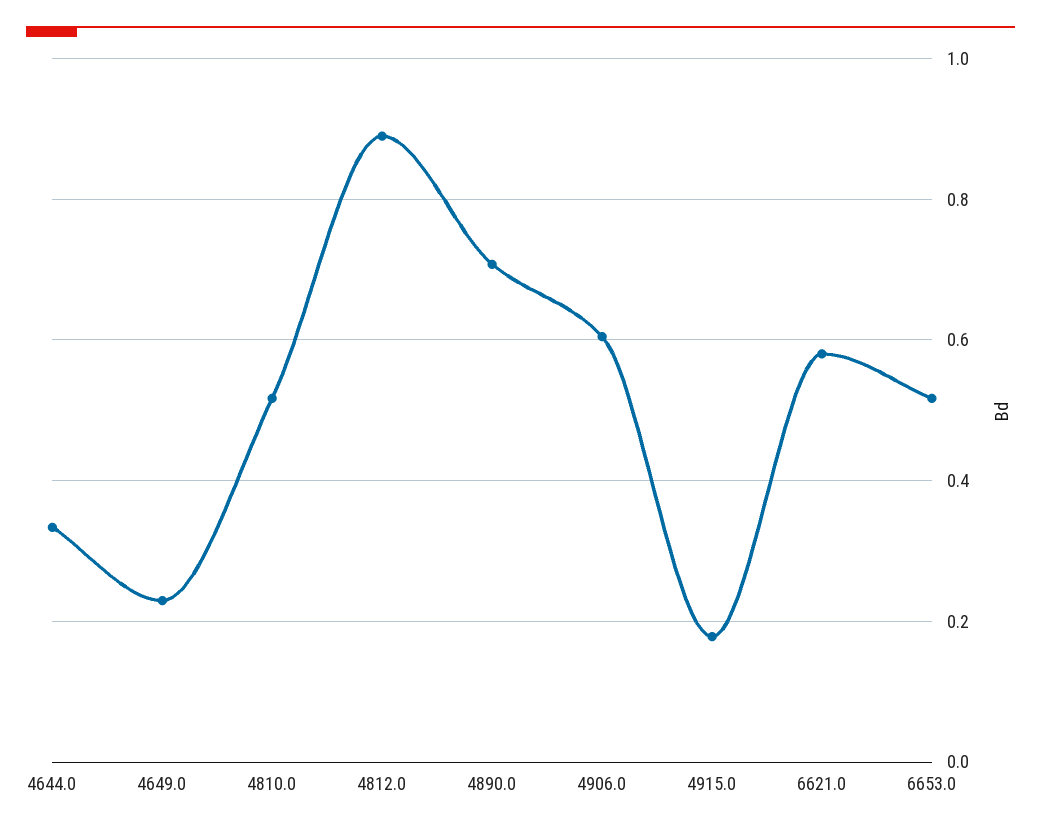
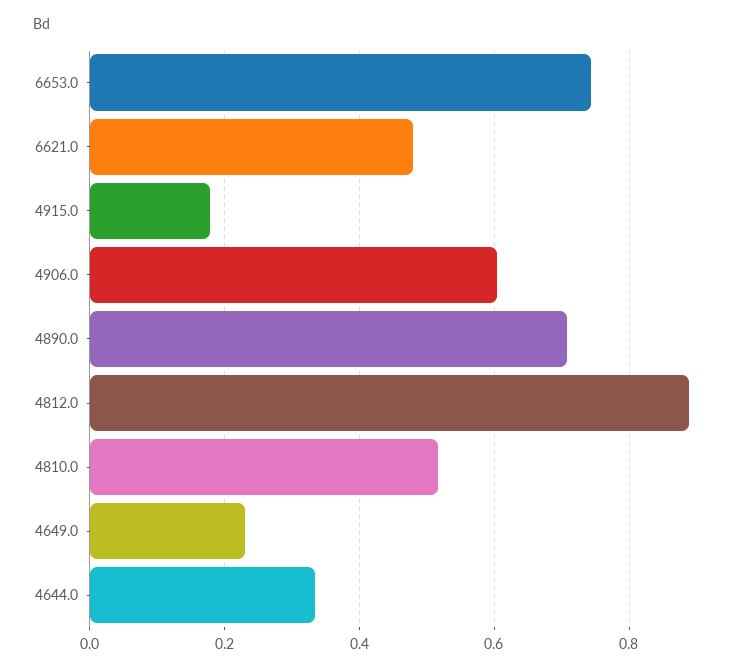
6621.0: 0.58 -> 0.48
6653.0: 0.52 -> 0.74

